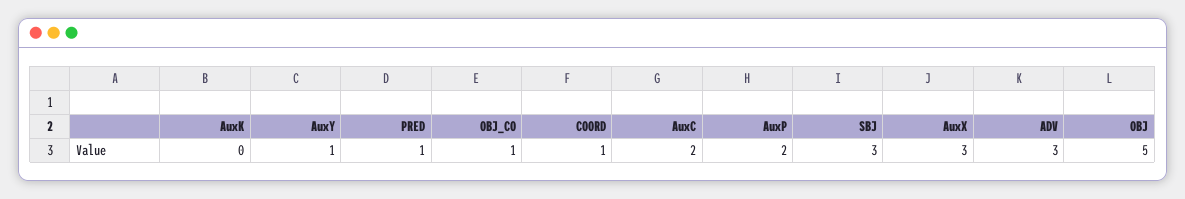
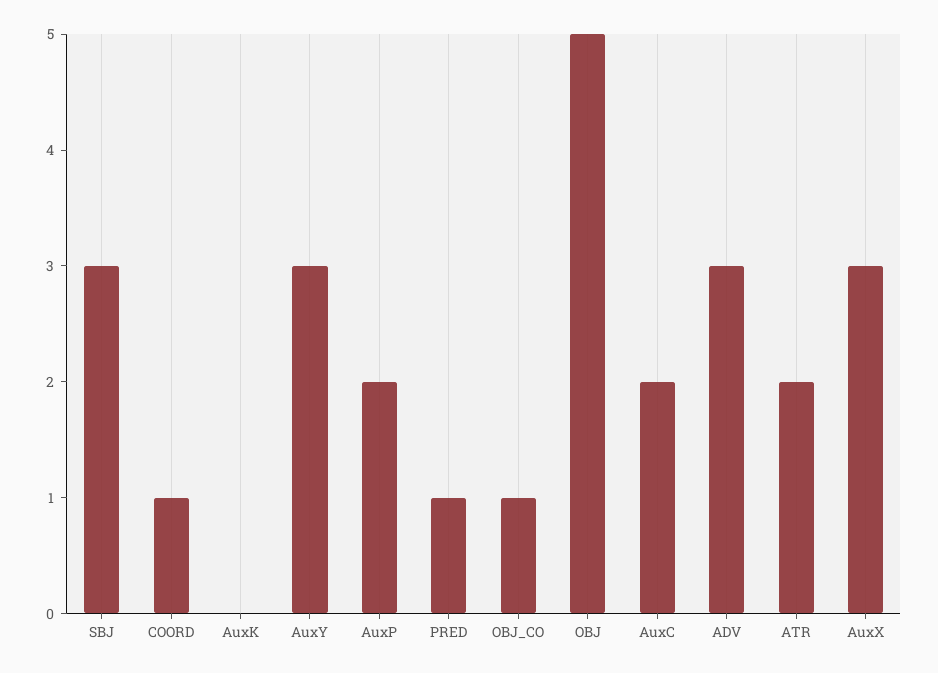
AuxY: 1 -> 3
ATR: none -> 2

